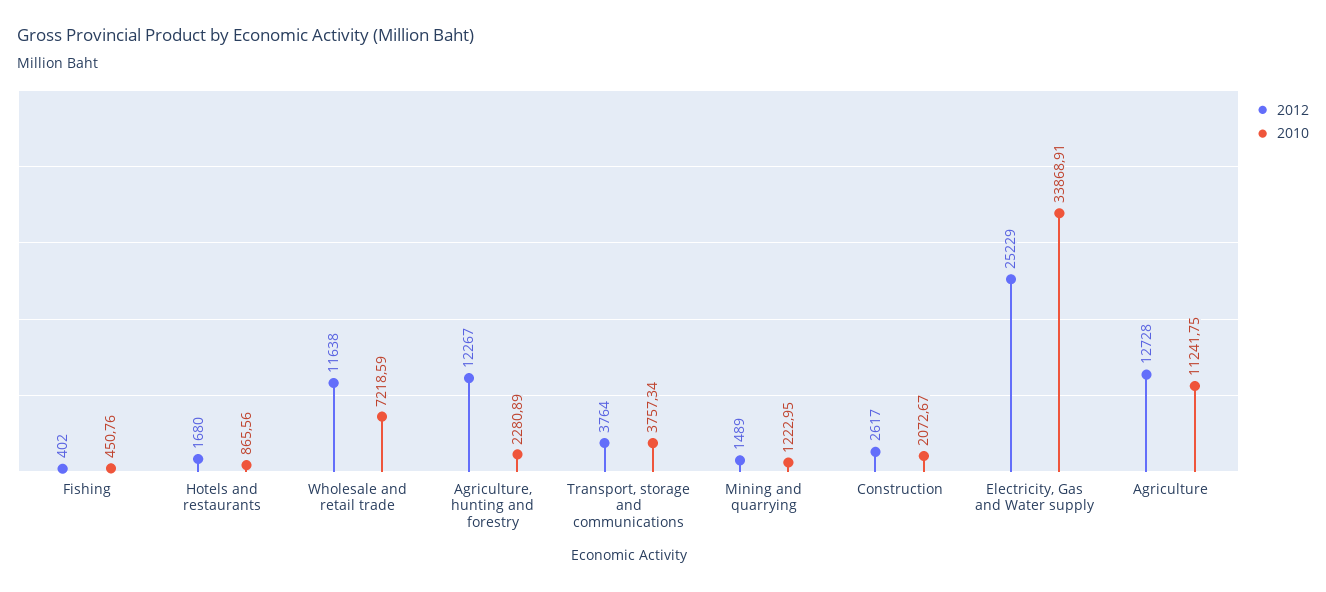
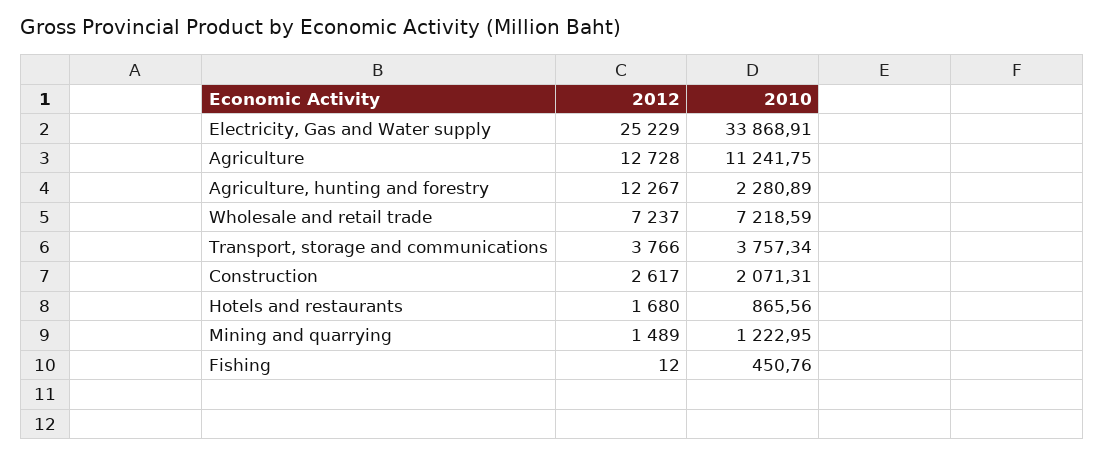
2012, Fishing: 402 -> 12
2012, Wholesale and retail trade: 11638 -> 7237
2012, Transport, storage and communications: 3764 -> 3766
2010, Construction: 2072.67 -> 2071.31

